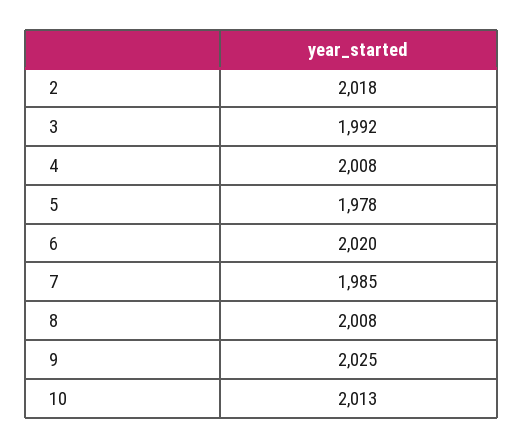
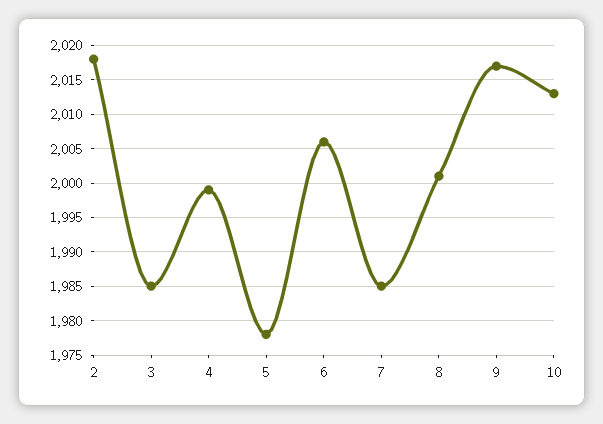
3: 1992 -> 1985
4: 2008 -> 1999
6: 2020 -> 2006
8: 2008 -> 2001
9: 2025 -> 2017

